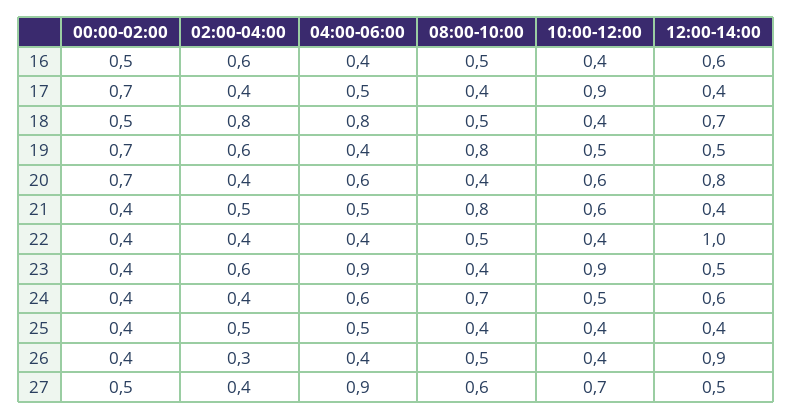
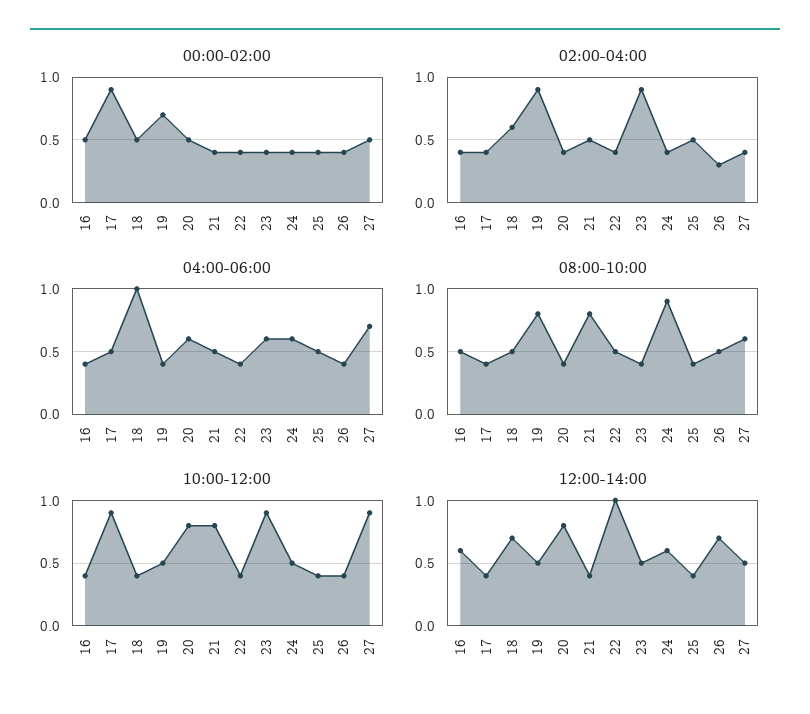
02:00-04:00, 16: 0.6 -> 0.4
00:00-02:00, 17: 0.7 -> 0.9
02:00-04:00, 18: 0.8 -> 0.6
04:00-06:00, 18: 0.8 -> 1
02:00-04:00, 19: 0.6 -> 0.9
00:00-02:00, 20: 0.7 -> 0.5
10:00-12:00, 20: 0.6 -> 0.8
10:00-12:00, 21: 0.6 -> 0.8
02:00-04:00, 23: 0.6 -> 0.9
04:00-06:00, 23: 0.9 -> 0.6
08:00-10:00, 24: 0.7 -> 0.9
12:00-14:00, 26: 0.9 -> 0.7
04:00-06:00, 27: 0.9 -> 0.7
10:00-12:00, 27: 0.7 -> 0.9

